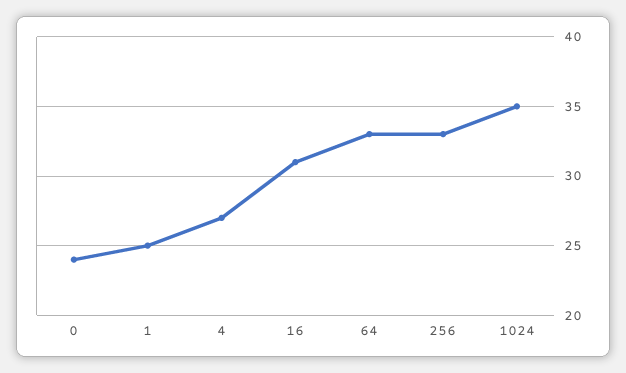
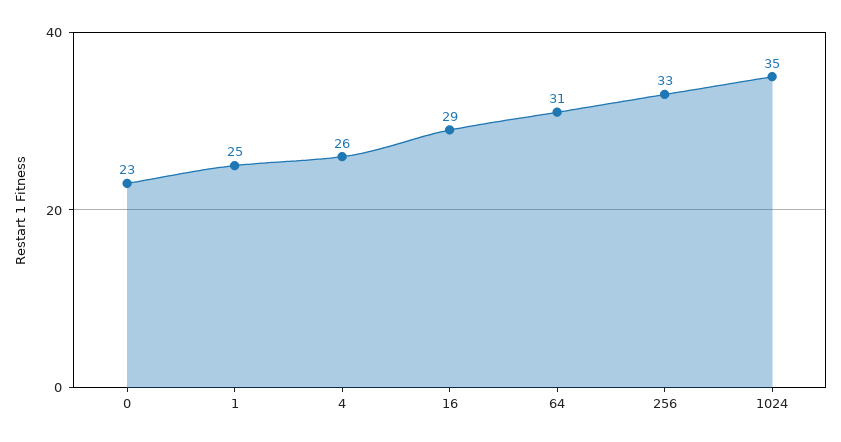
0: 24 -> 23
4: 27 -> 26
16: 31 -> 29
64: 33 -> 31

